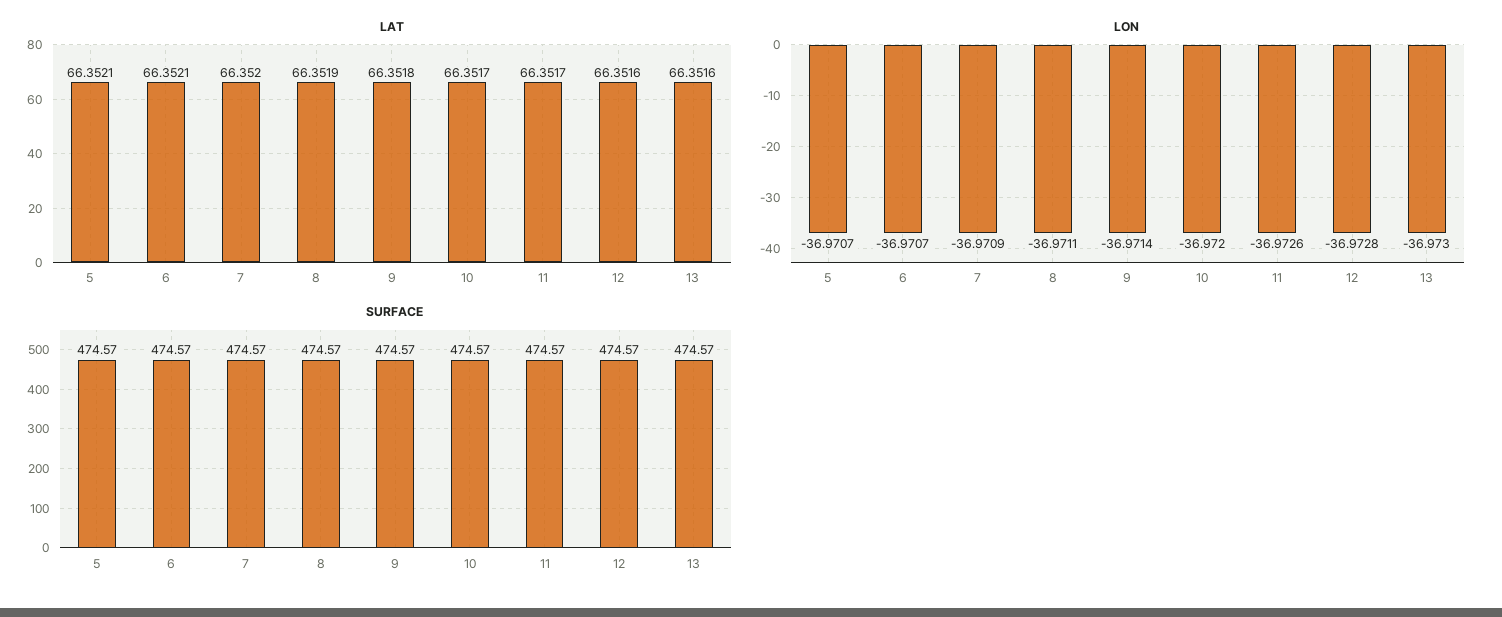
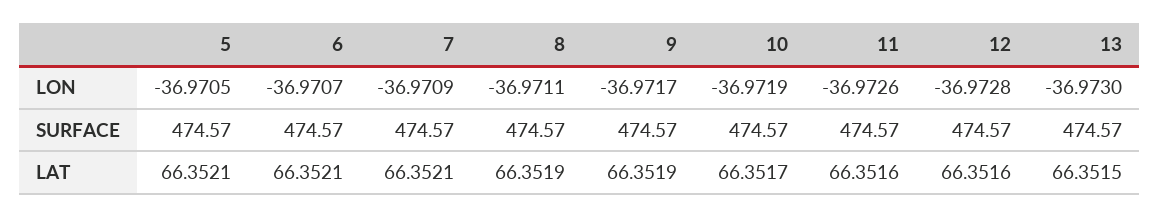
LAT, 7: 66.352 -> 66.3521
LAT, 9: 66.3518 -> 66.3519
LAT, 11: 66.3517 -> 66.3516
LAT, 13: 66.3516 -> 66.3515
LON, 5: -36.9707 -> -36.9705
LON, 9: -36.9714 -> -36.9717
LON, 10: -36.972 -> -36.9719

